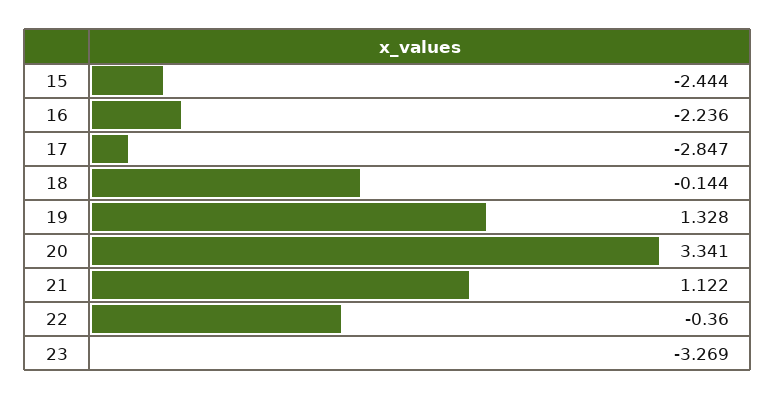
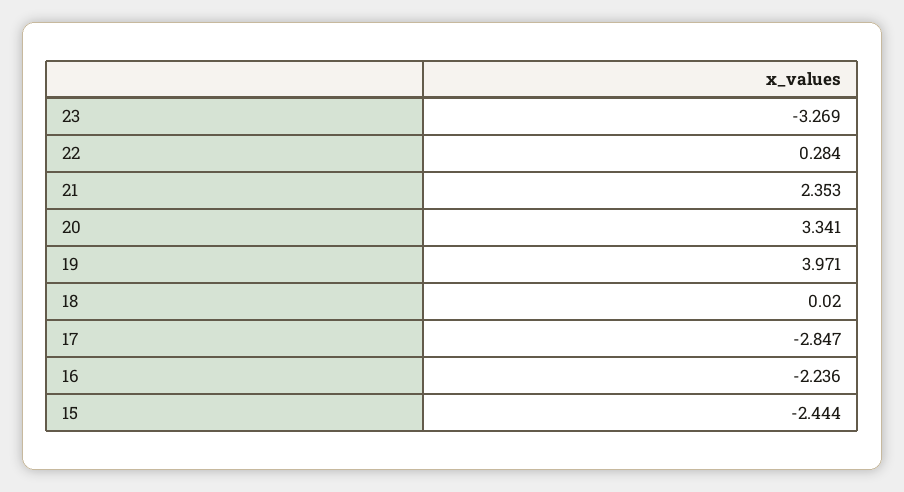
18: -0.144 -> 0.02
19: 1.328 -> 3.971
21: 1.122 -> 2.353
22: -0.36 -> 0.284

